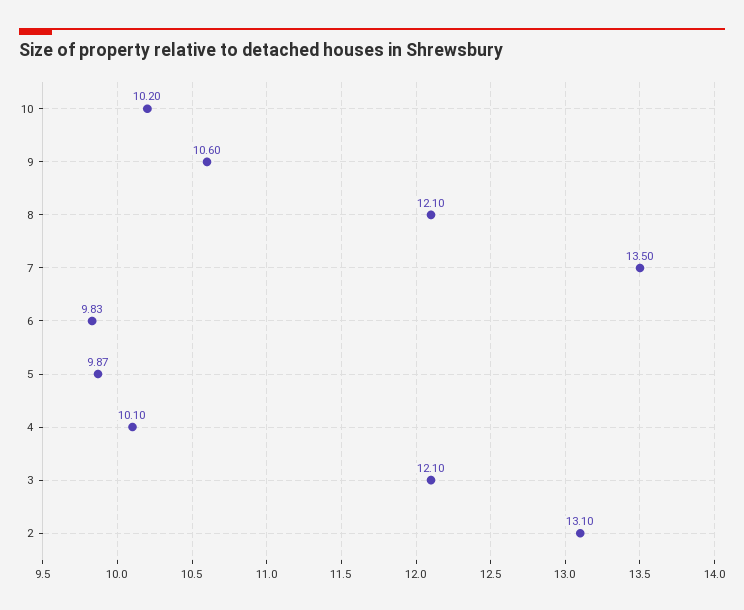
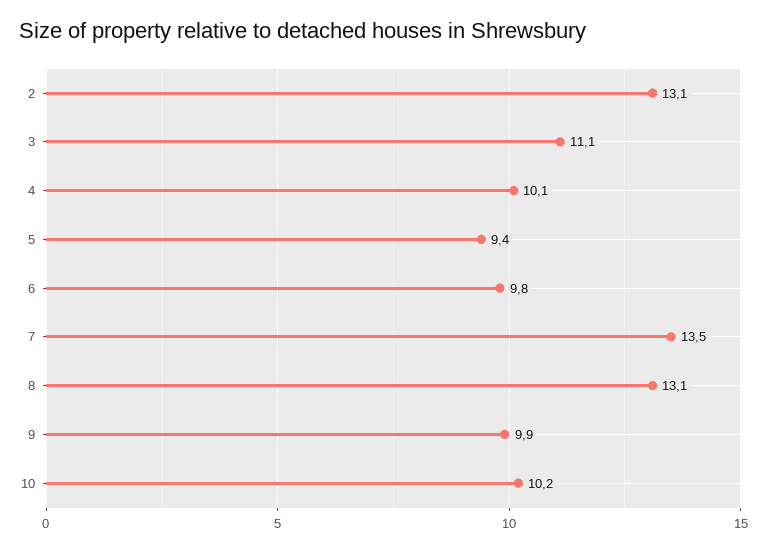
9: 10.6 -> 9.9
8: 12.1 -> 13.1
5: 9.87 -> 9.4
3: 12.1 -> 11.1

